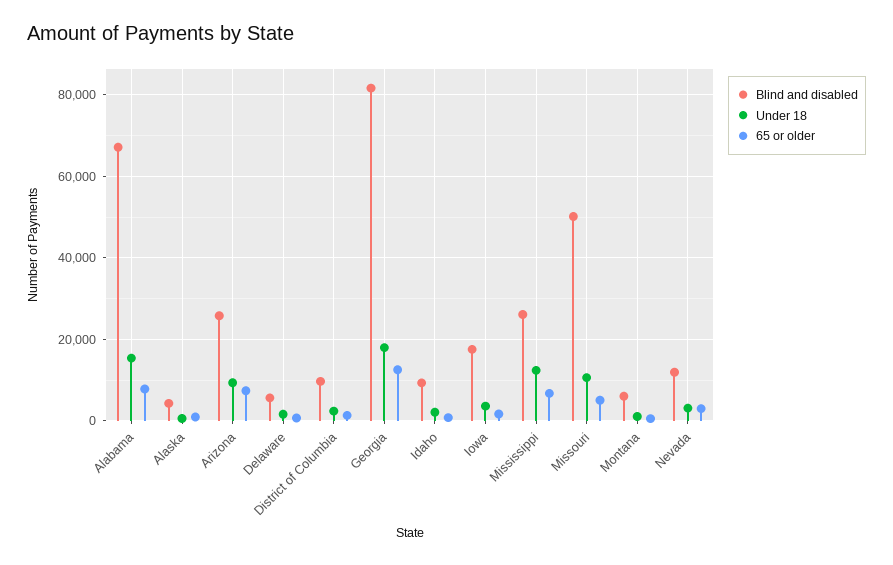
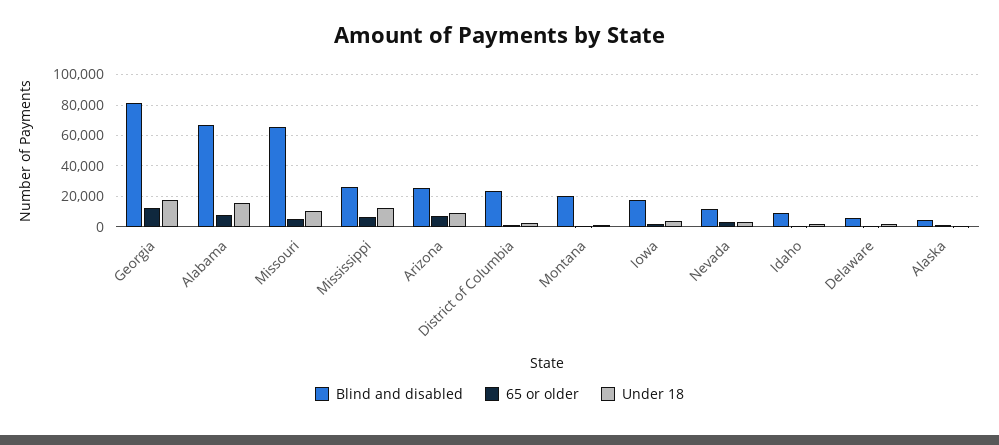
Blind and disabled, District of Columbia: 10000 -> 25000
Blind and disabled, Missouri: 50000 -> 65000
Blind and disabled, Montana: 6000 -> 20000

